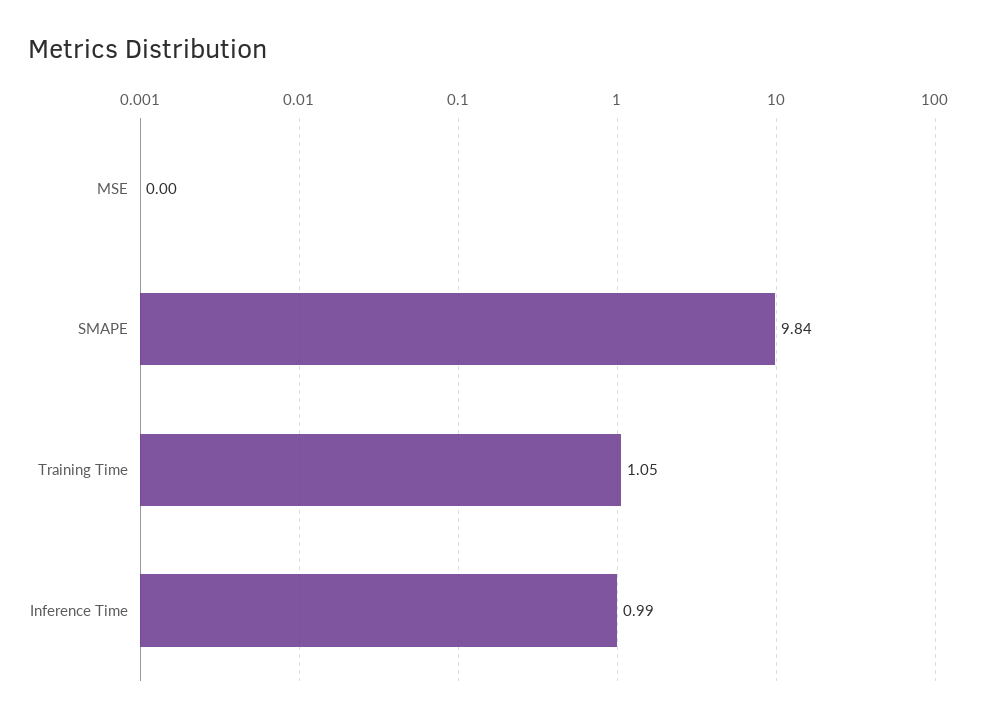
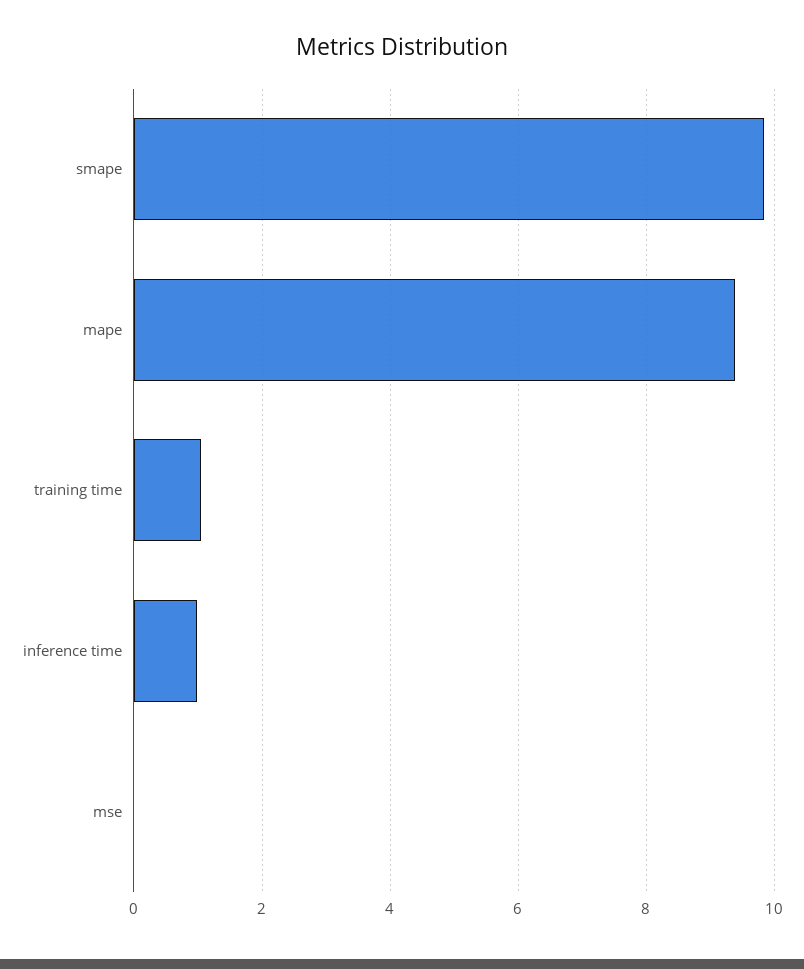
mape: none -> 9.4

